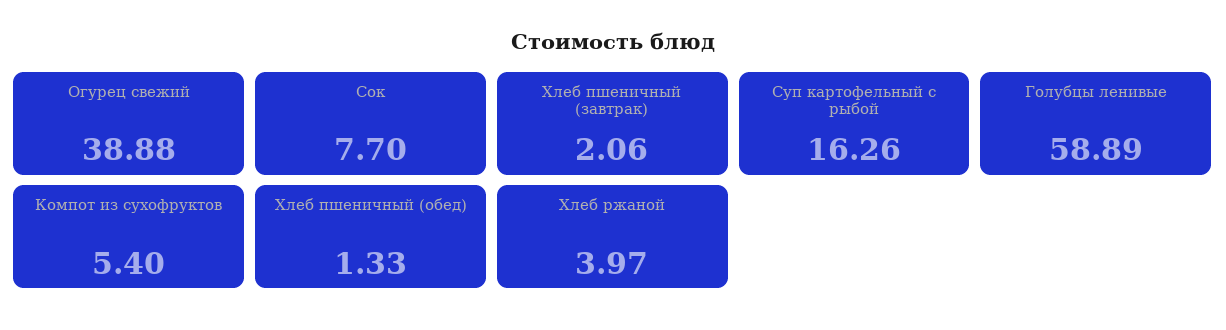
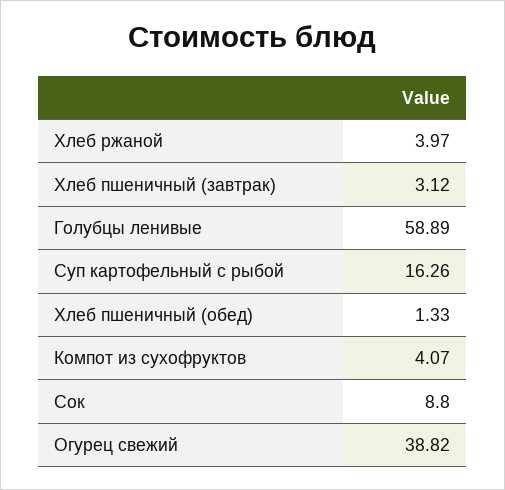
Огурец свежий: 38.88 -> 38.82
Сок: 7.7 -> 8.8
Хлеб пшеничный (завтрак): 2.06 -> 3.12
Компот из сухофруктов: 5.4 -> 4.07

